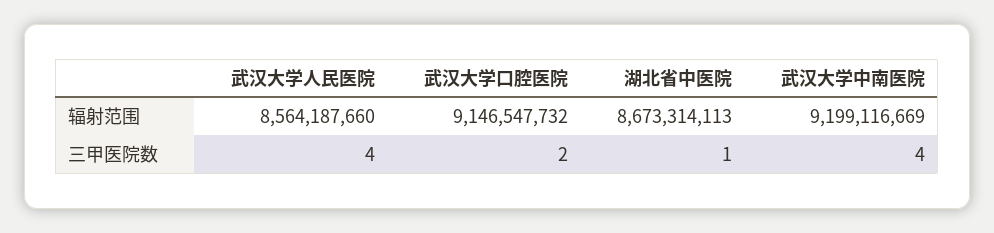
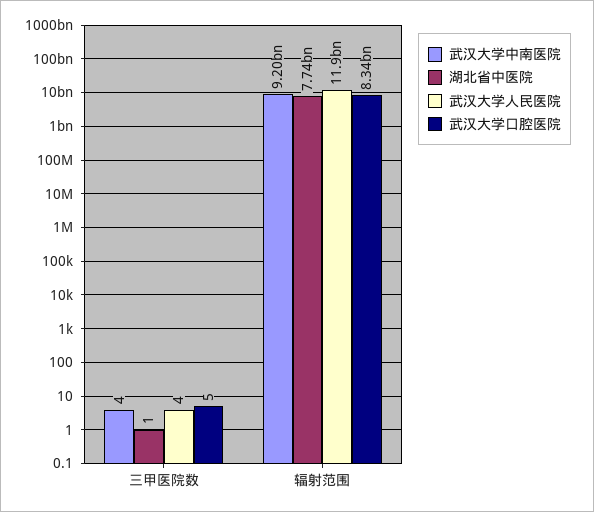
武汉大学人民医院, 辐射范围: 8564187660 -> 11900000000
武汉大学口腔医院, 辐射范围: 9146547732 -> 8340000000
湖北省中医院, 辐射范围: 8673314113 -> 7740000000
武汉大学口腔医院, 三甲医院数: 2 -> 5

